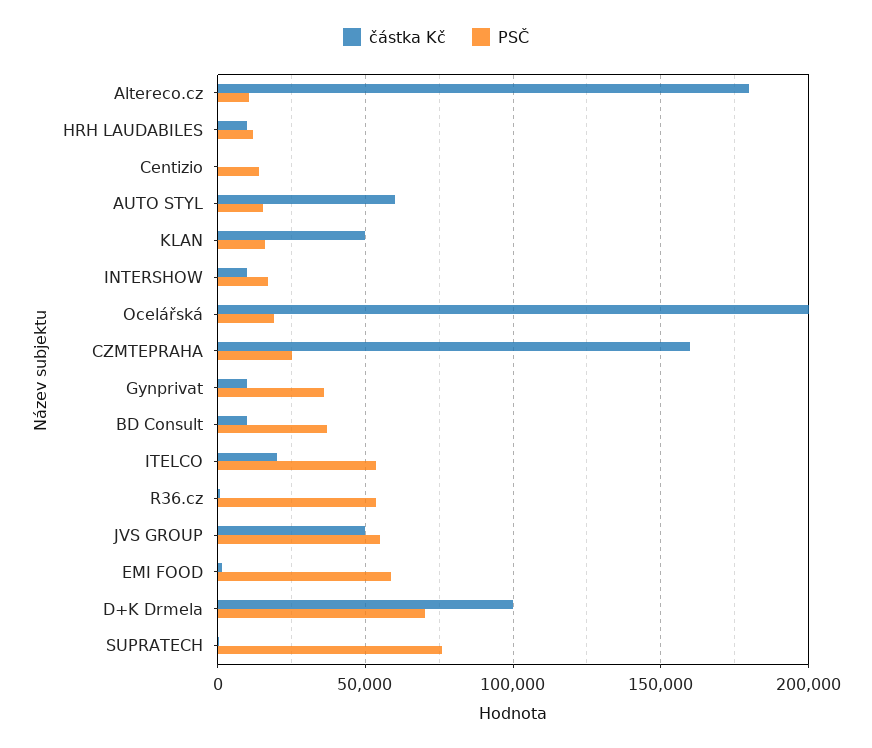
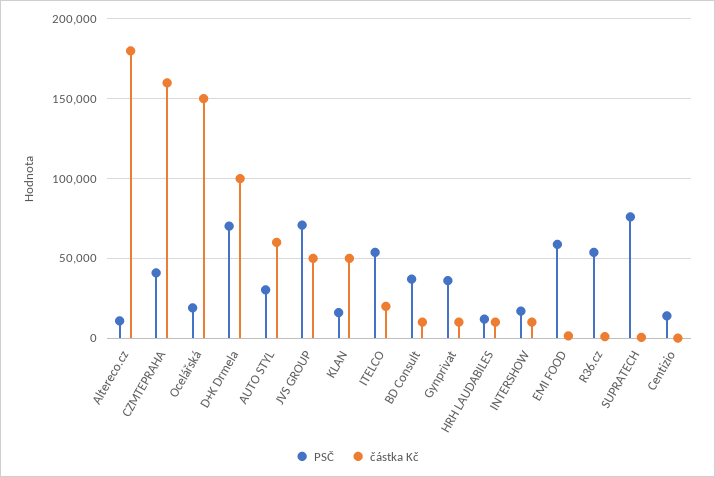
PSČ, AUTO STYL: 15000 -> 30000
částka Kč, Ocelářská: 200000 -> 150000
PSČ, CZMTEPRAHA: 25000 -> 40000
PSČ, JVS GROUP: 55000 -> 70000

